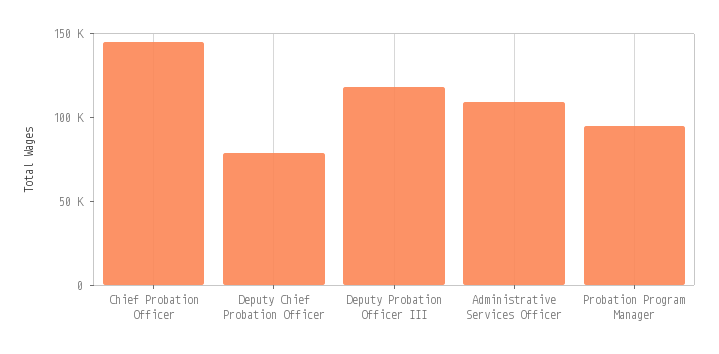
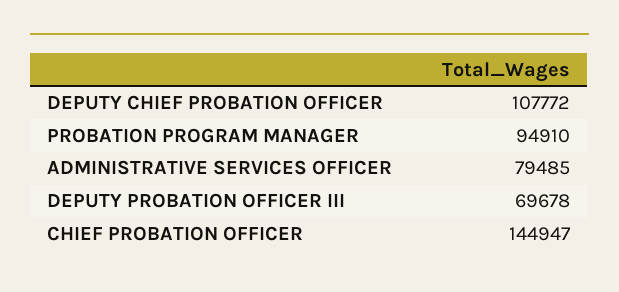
Deputy Chief Probation Officer: 80000 -> 107772
Deputy Probation Officer III: 120000 -> 69678
Administrative Services Officer: 110000 -> 79485

